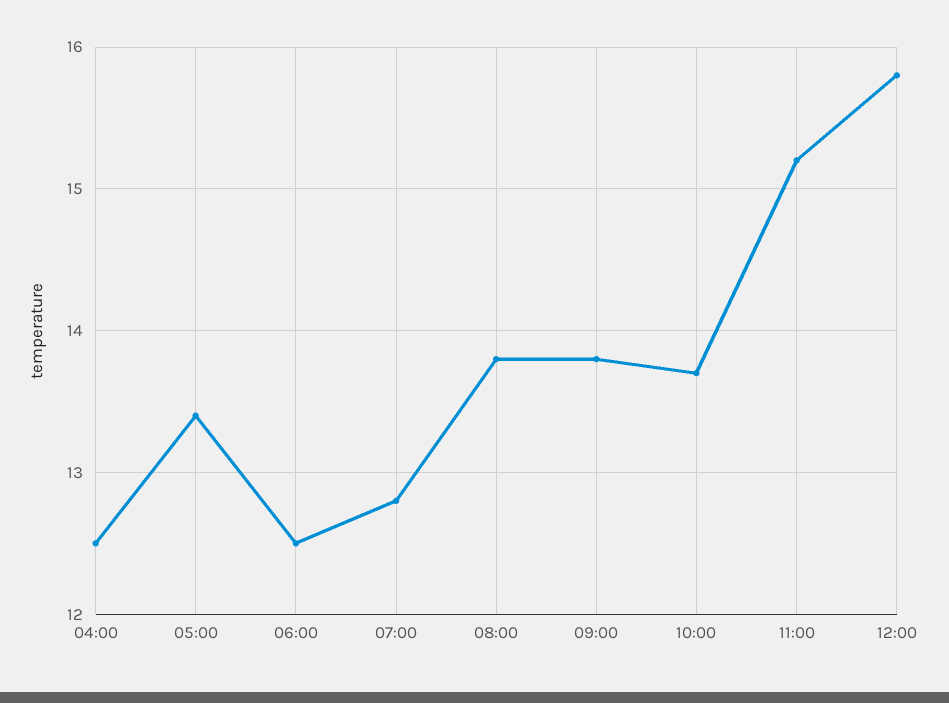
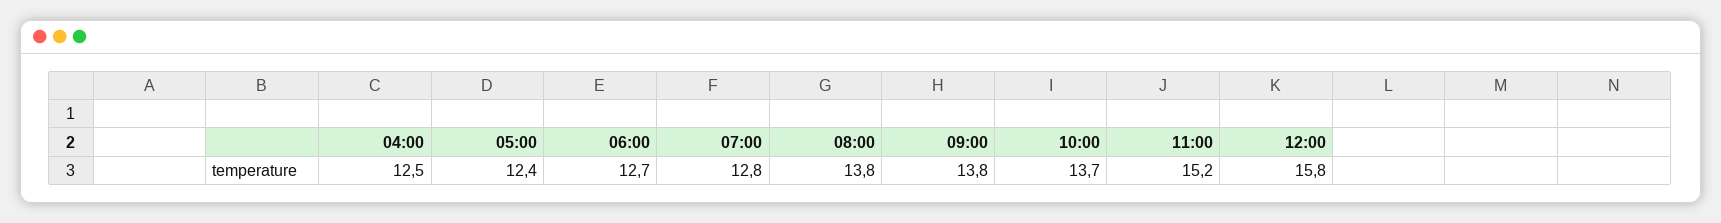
05:00: 13.4 -> 12.4
06:00: 12.5 -> 12.7

